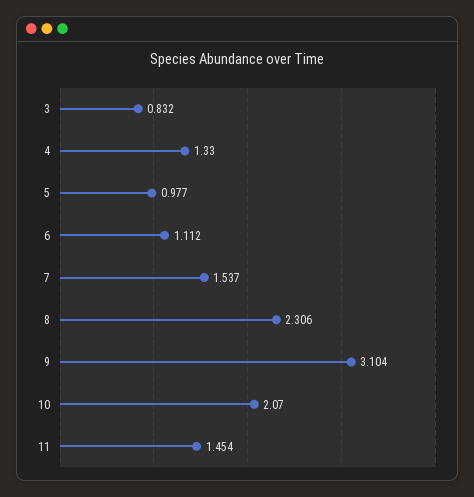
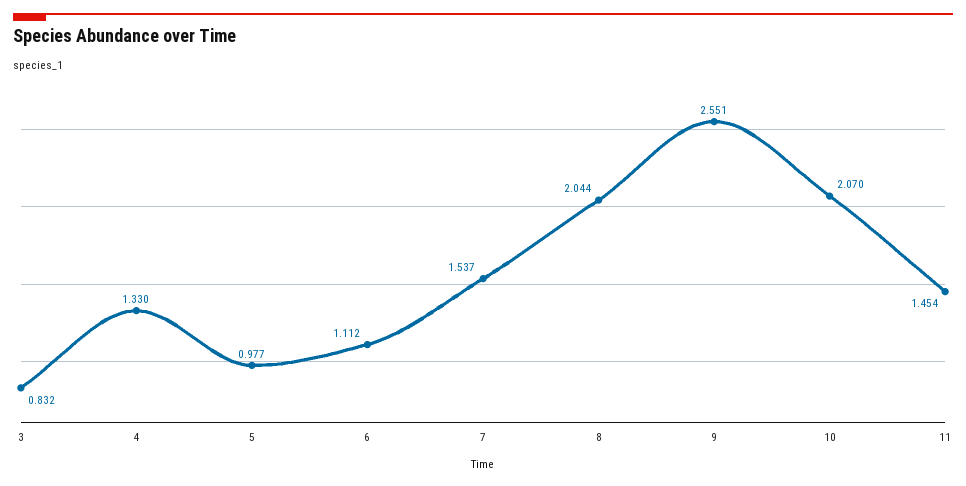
8: 2.306 -> 2.044
9: 3.104 -> 2.551

